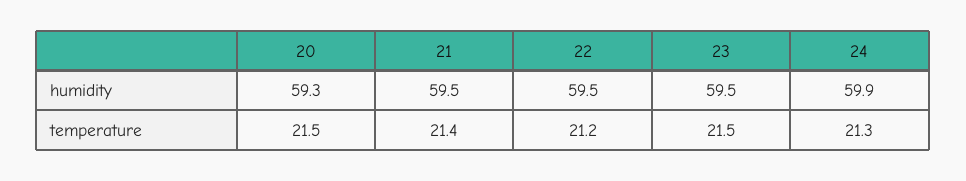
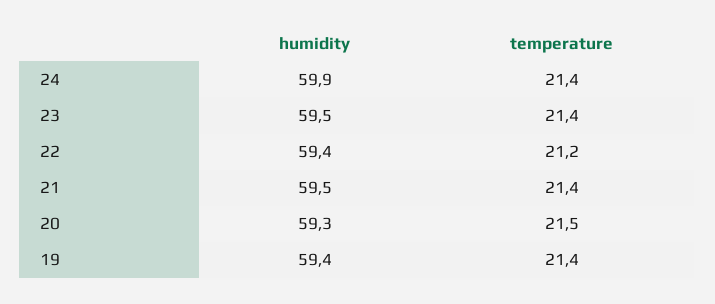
22, humidity: 59.5 -> 59.4
23, temperature: 21.5 -> 21.4
24, temperature: 21.3 -> 21.4
19, humidity: none -> 59.4
19, temperature: none -> 21.4

